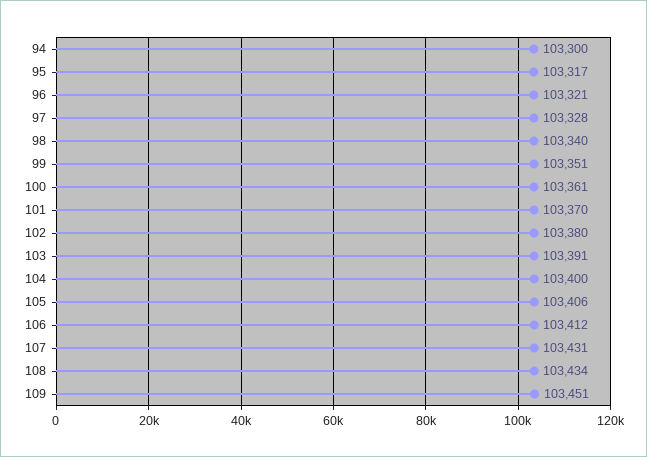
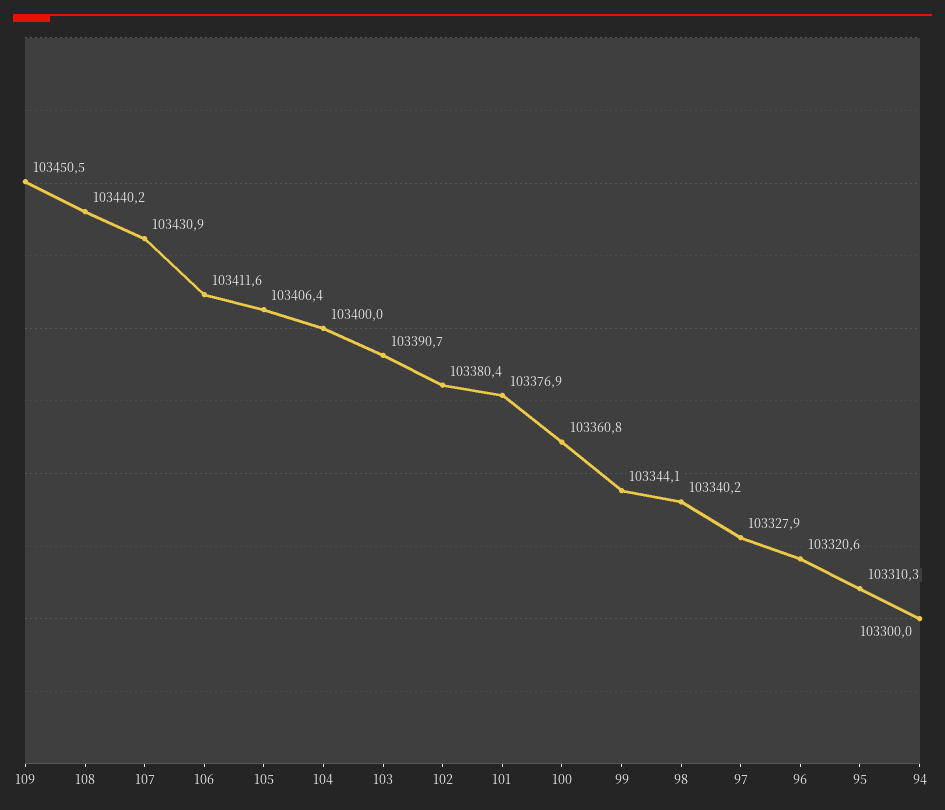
95: 103317 -> 103310.3
99: 103351 -> 103344.1
101: 103370 -> 103376.9
108: 103434 -> 103440.2

